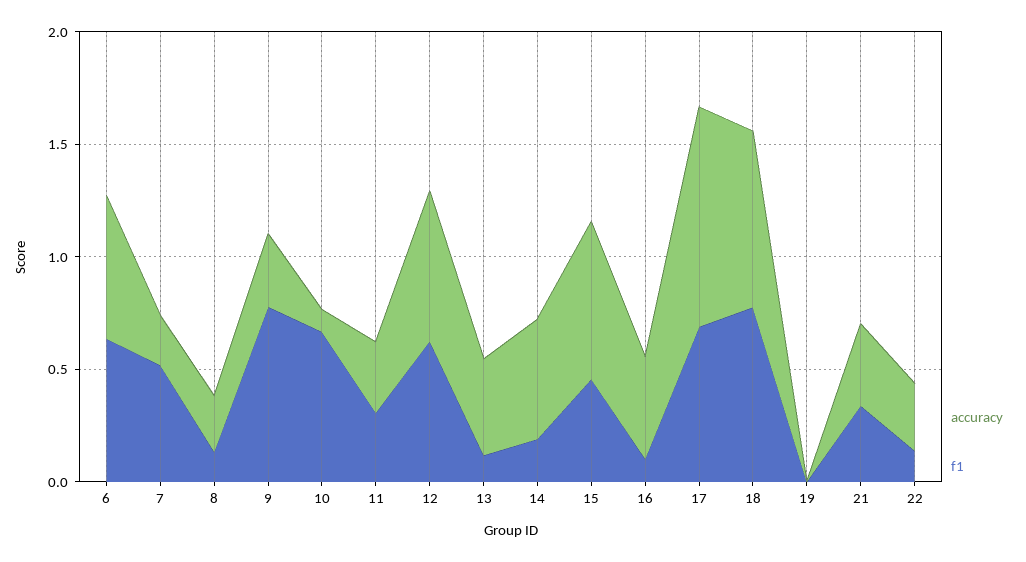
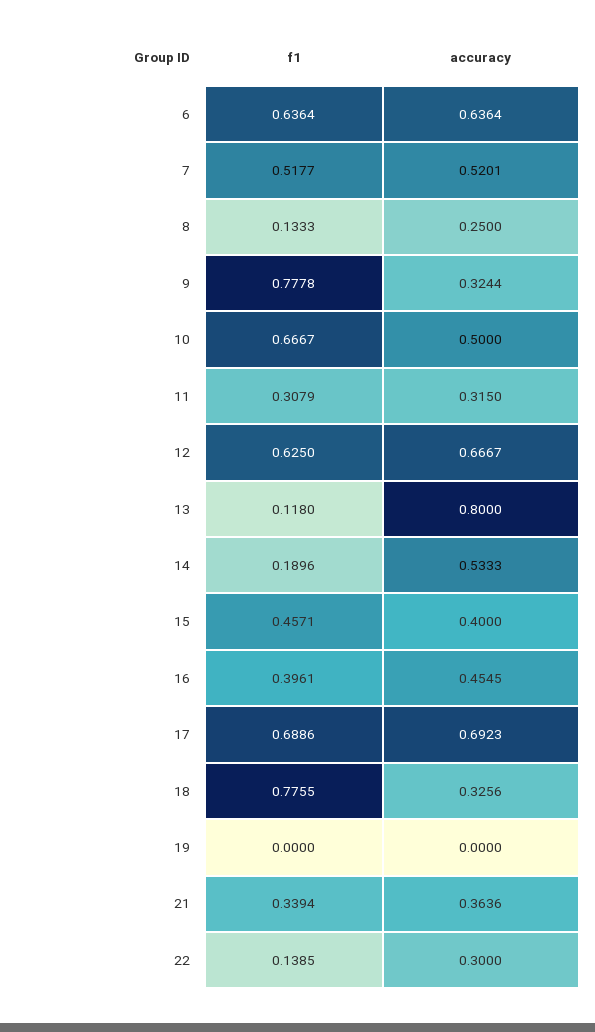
accuracy, 7: 0.2 -> 0.5201
accuracy, 10: 0.1 -> 0.5
accuracy, 13: 0.4 -> 0.8
accuracy, 15: 0.7 -> 0.4
f1, 16: 0.1 -> 0.3961
accuracy, 17: 1 -> 0.6923
accuracy, 18: 0.8 -> 0.3256

